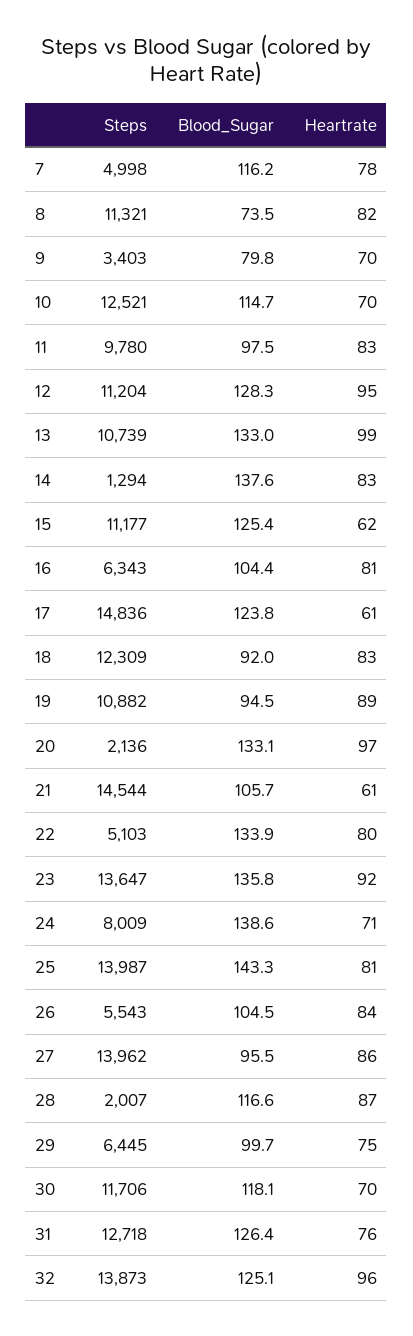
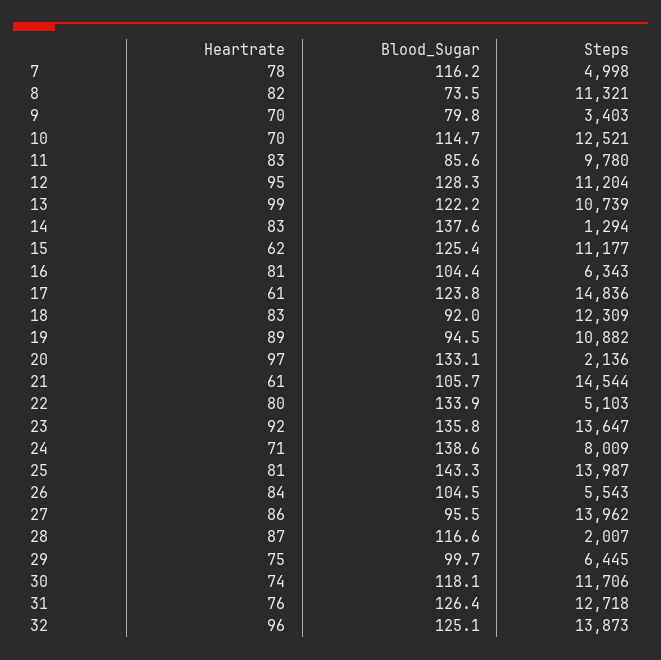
Blood_Sugar, 11: 97.5 -> 85.6
Blood_Sugar, 13: 133 -> 122.2
Heartrate, 30: 70 -> 74

